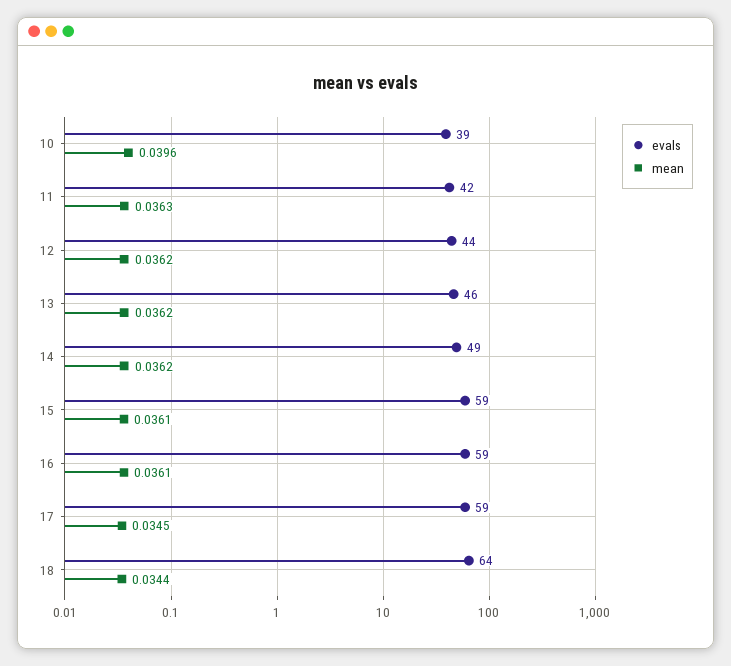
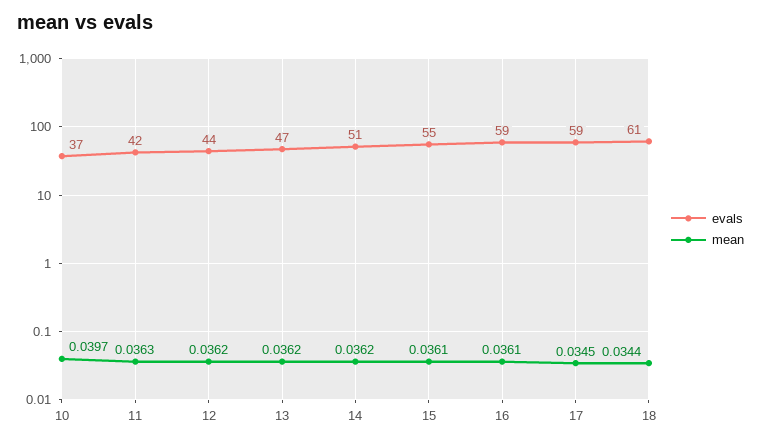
evals, 10: 39 -> 37
mean, 10: 0.0396 -> 0.0397
evals, 13: 46 -> 47
evals, 14: 49 -> 51
evals, 15: 59 -> 55
evals, 18: 64 -> 61

